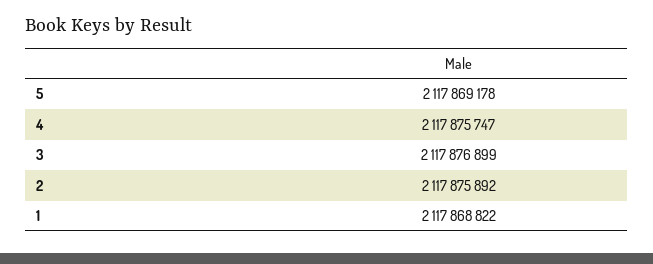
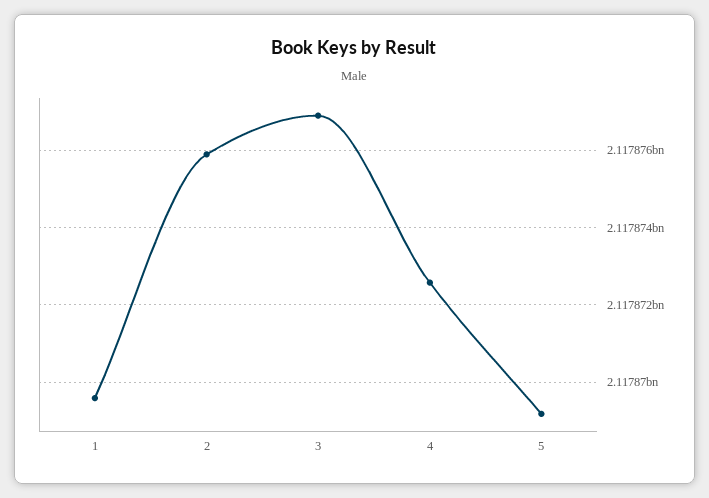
4: 2117875747 -> 2117872600
1: 2117868822 -> 2117869600

